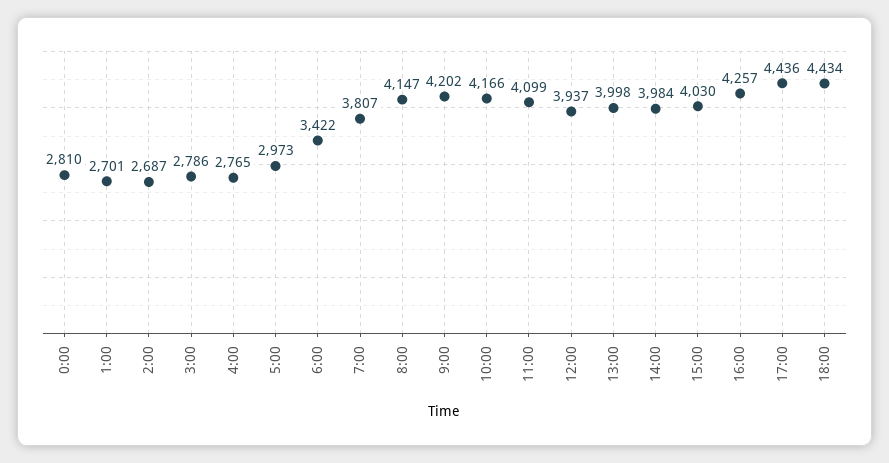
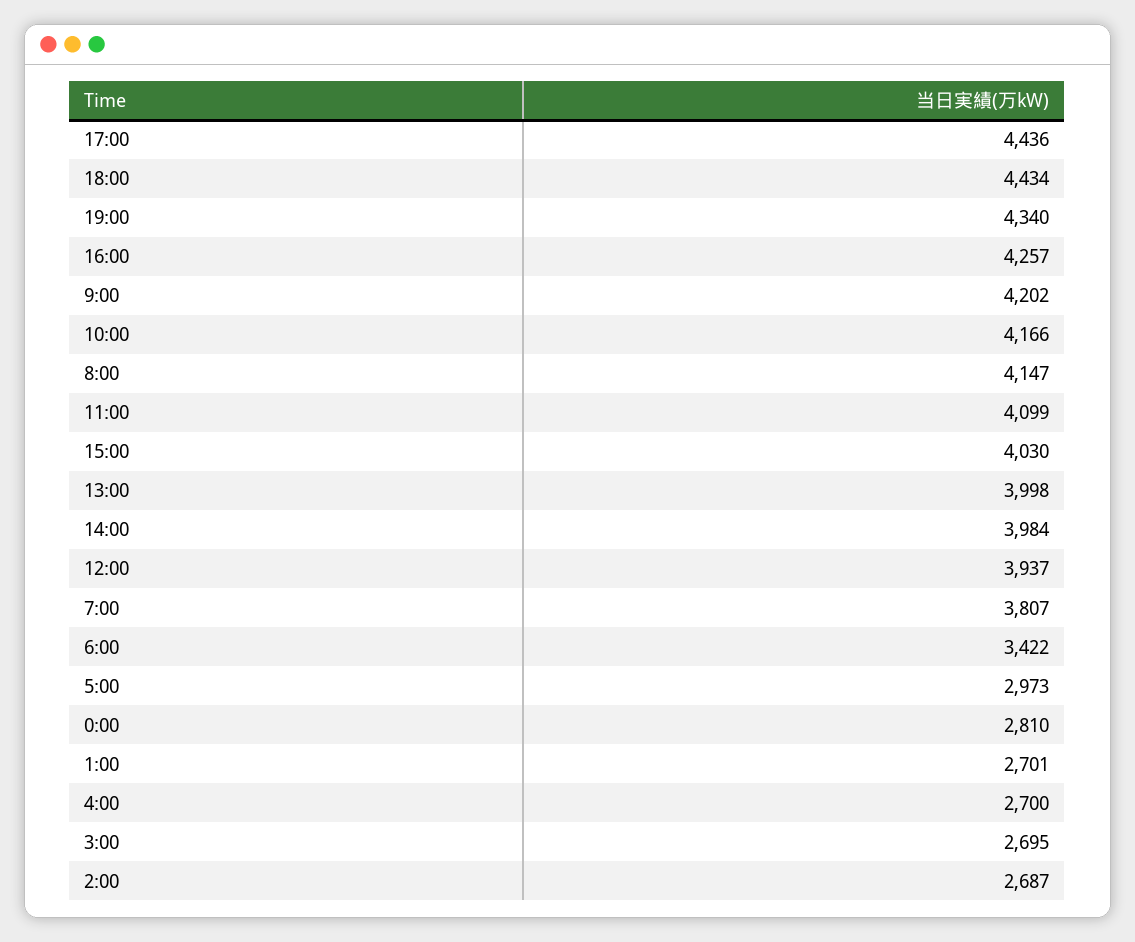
3:00: 2786 -> 2695
4:00: 2765 -> 2700
19:00: none -> 4340

